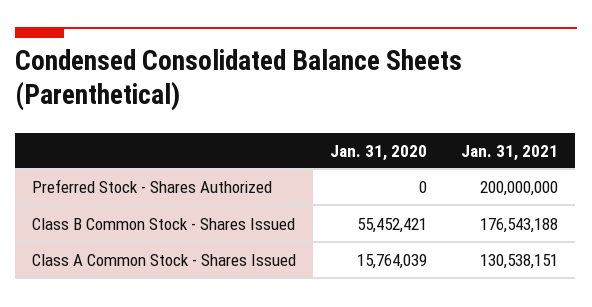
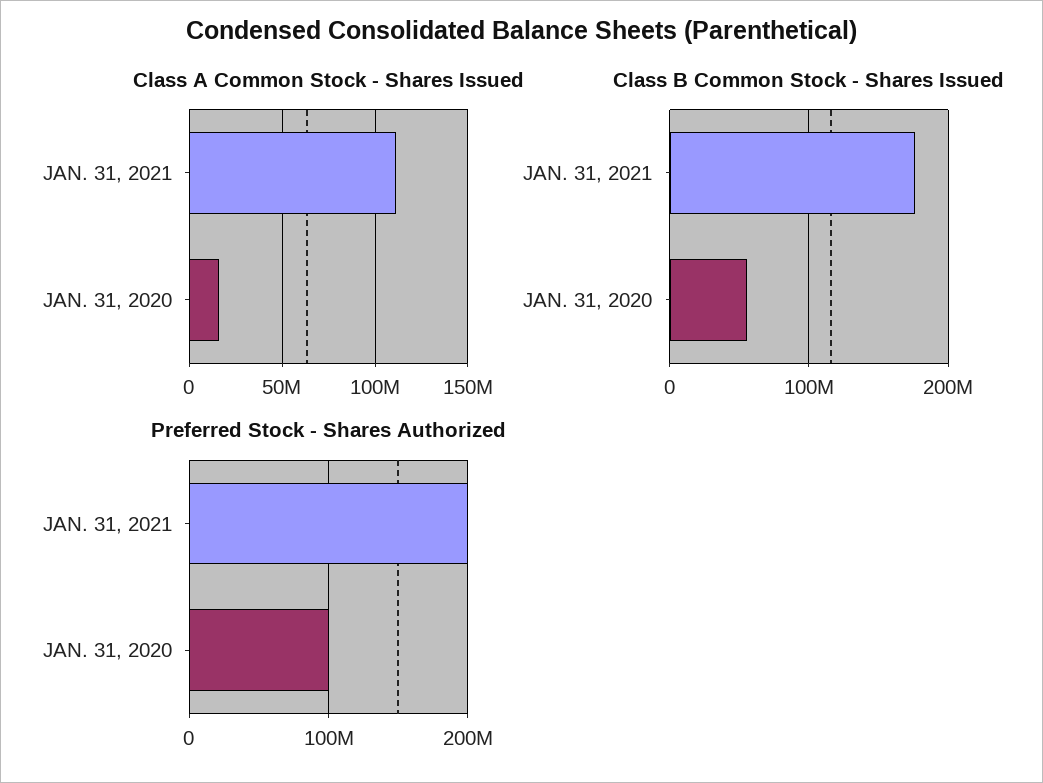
Preferred Stock - Shares Authorized, Jan. 31, 2020: 0 -> 100000000
Class A Common Stock - Shares Issued, Jan. 31, 2021: 130538151 -> 110000000

